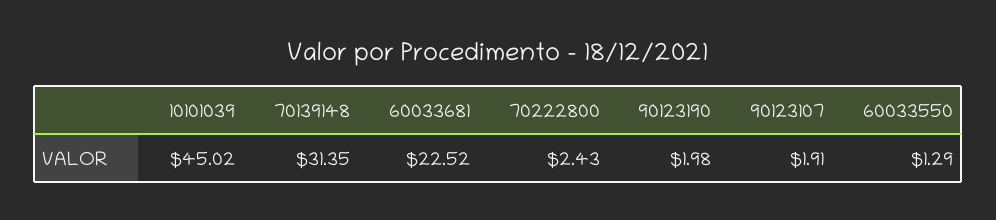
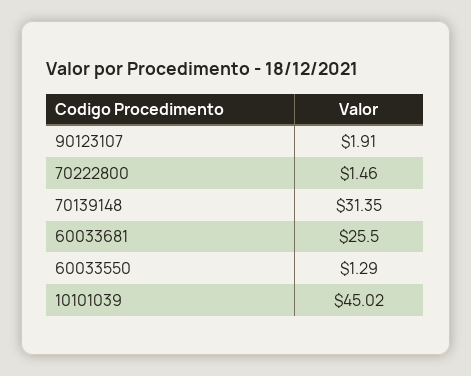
60033681: 22.52 -> 25.5
70222800: 2.43 -> 1.46
90123190: 1.98 -> none

